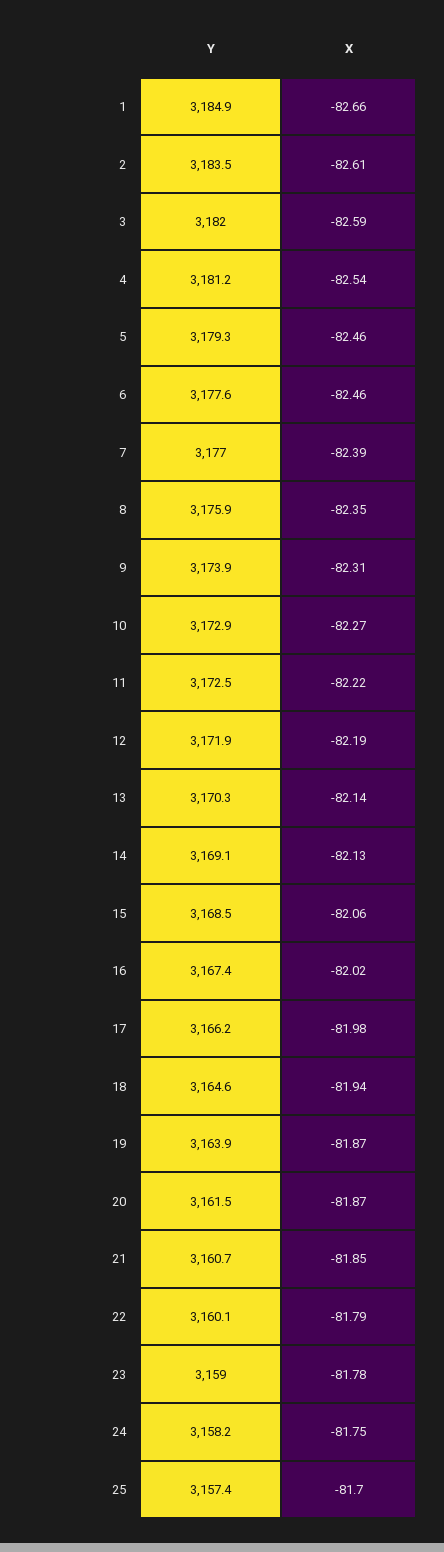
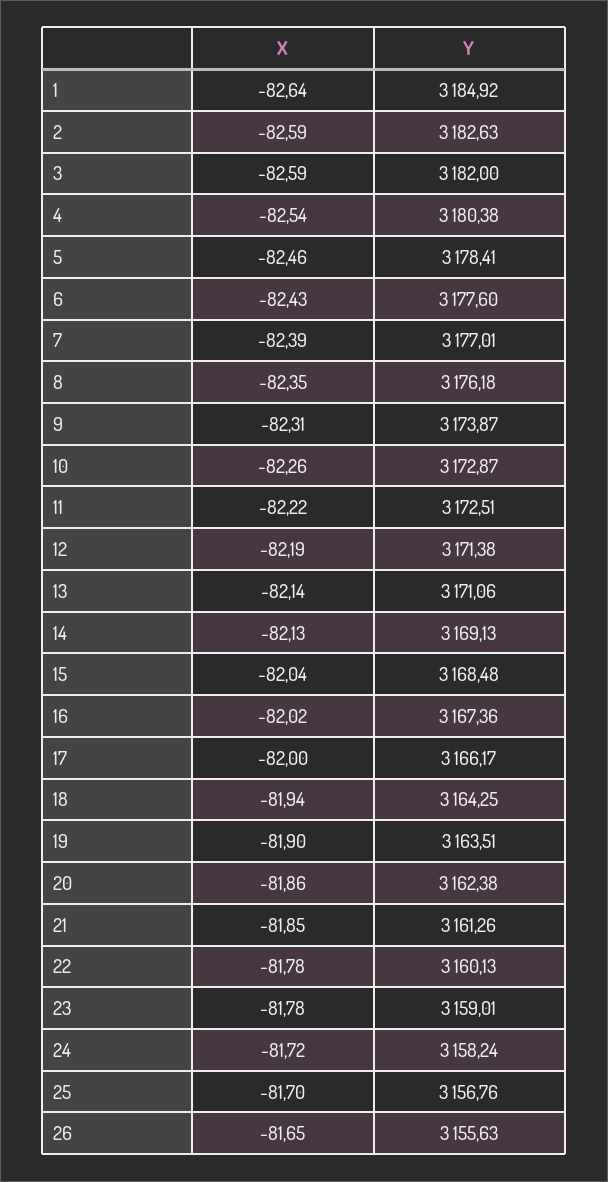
X, 1: -82.66 -> -82.64
Y, 2: 3183.5 -> 3182.63
X, 2: -82.61 -> -82.59
Y, 4: 3181.2 -> 3180.38
Y, 5: 3179.3 -> 3178.41
X, 6: -82.46 -> -82.43
Y, 8: 3175.9 -> 3176.18
X, 10: -82.27 -> -82.26
Y, 12: 3171.9 -> 3171.38
Y, 13: 3170.3 -> 3171.06
X, 15: -82.06 -> -82.04
X, 17: -81.98 -> -82
Y, 18: 3164.6 -> 3164.25
Y, 19: 3163.9 -> 3163.51
X, 19: -81.87 -> -81.9
Y, 20: 3161.5 -> 3162.38
X, 20: -81.87 -> -81.86
Y, 21: 3160.7 -> 3161.26
X, 22: -81.79 -> -81.78
X, 24: -81.75 -> -81.72
Y, 25: 3157.4 -> 3156.76
X, 26: none -> -81.65
Y, 26: none -> 3155.63

